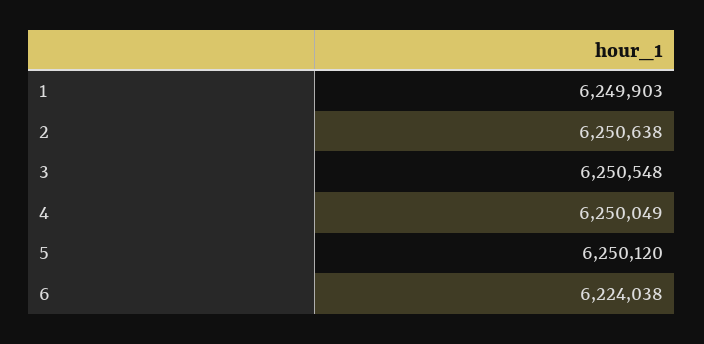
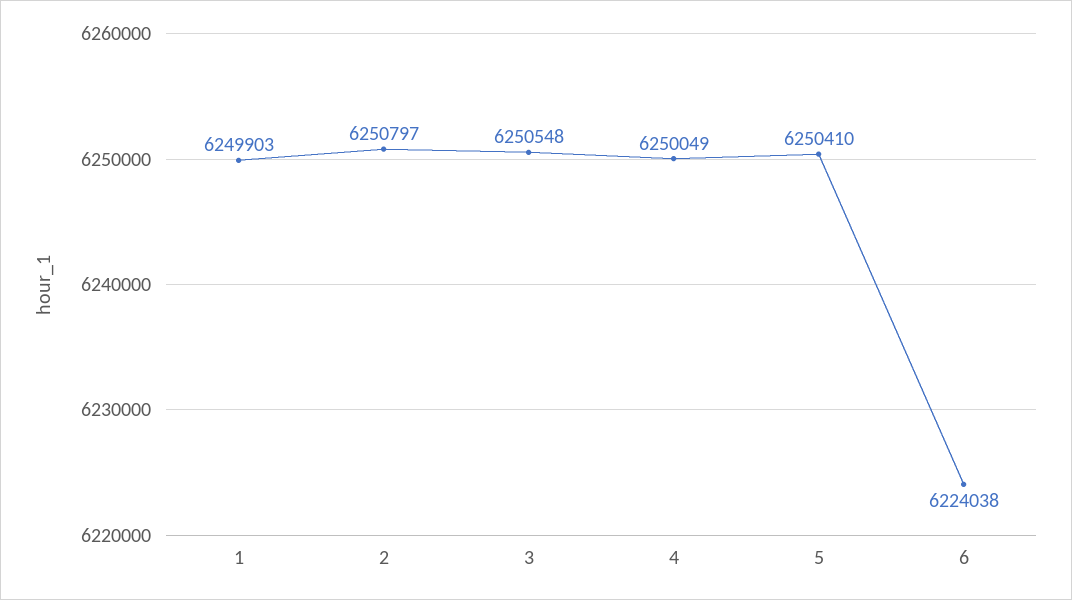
2: 6250638 -> 6250797
5: 6250120 -> 6250410

